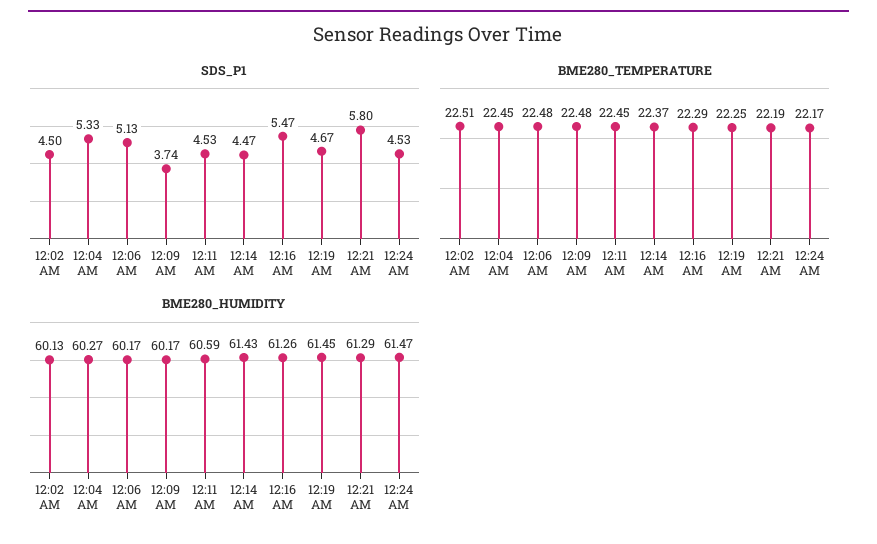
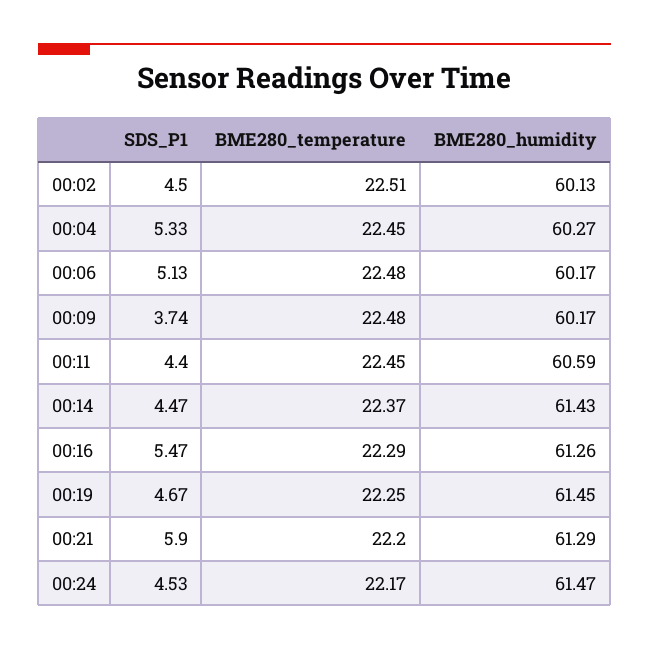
SDS_P1, 12:11 AM: 4.53 -> 4.4
SDS_P1, 12:21 AM: 5.8 -> 5.9
BME280_TEMPERATURE, 12:21 AM: 22.19 -> 22.2

